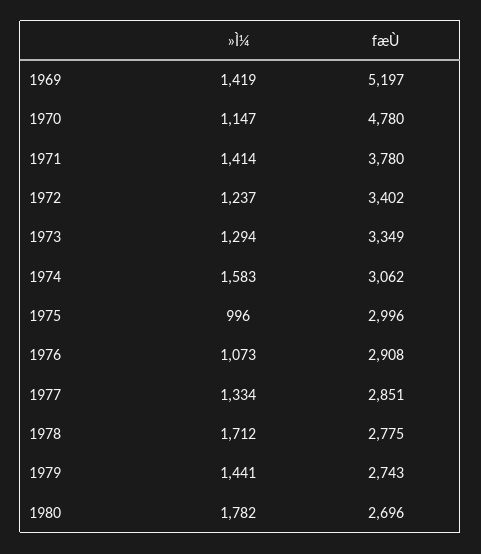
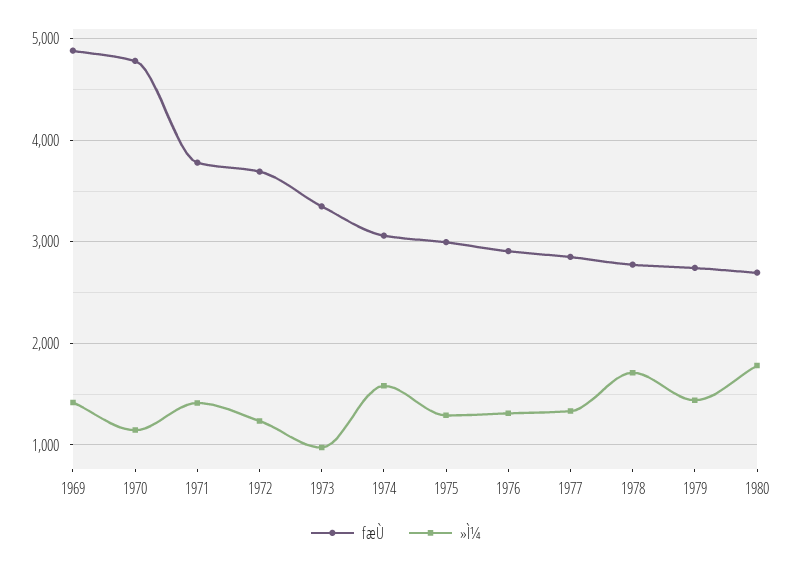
fæÙ, 1969: 5197 -> 4900
fæÙ, 1972: 3402 -> 3700
»Ì¼, 1973: 1294 -> 1000
»Ì¼, 1975: 996 -> 1300
»Ì¼, 1976: 1073 -> 1300

